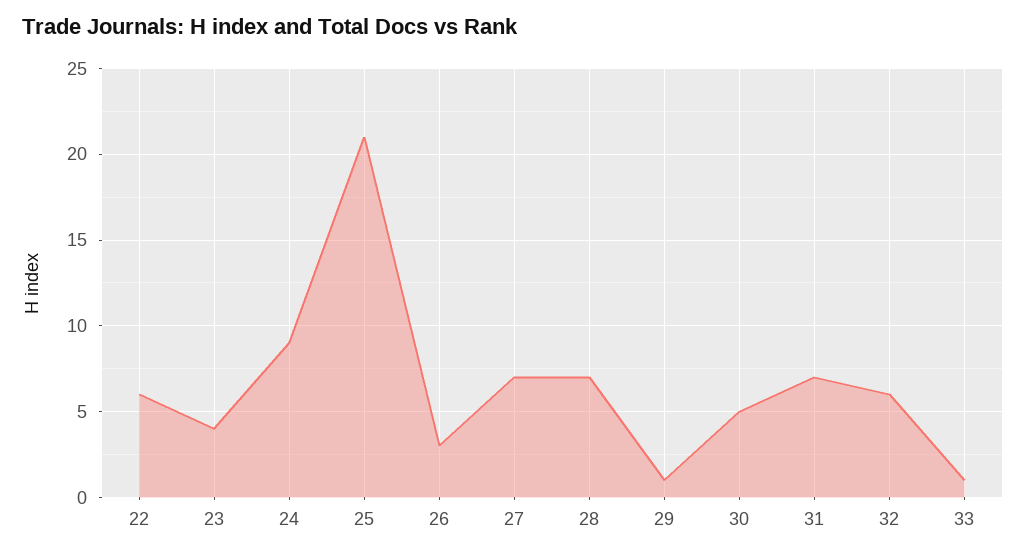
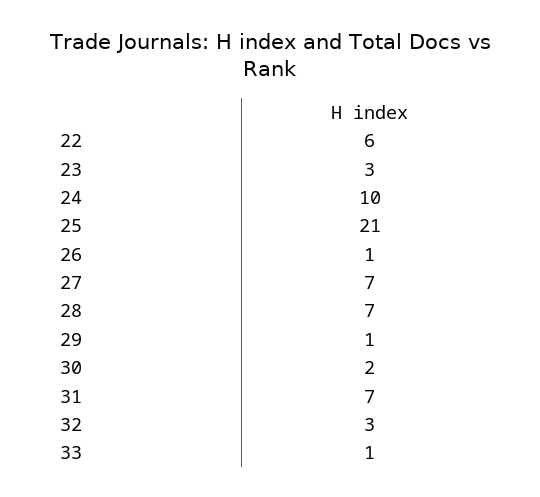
23: 4 -> 3
24: 9 -> 10
26: 3 -> 1
30: 5 -> 2
32: 6 -> 3

